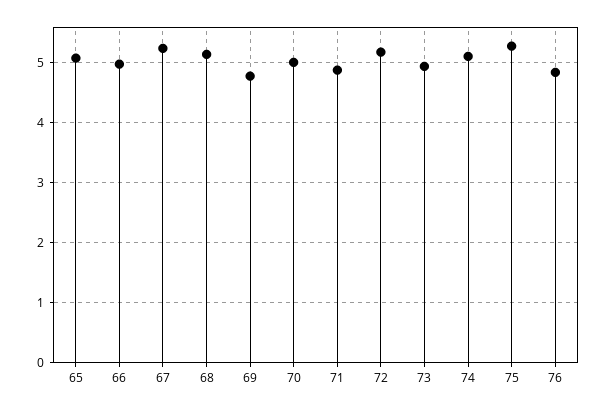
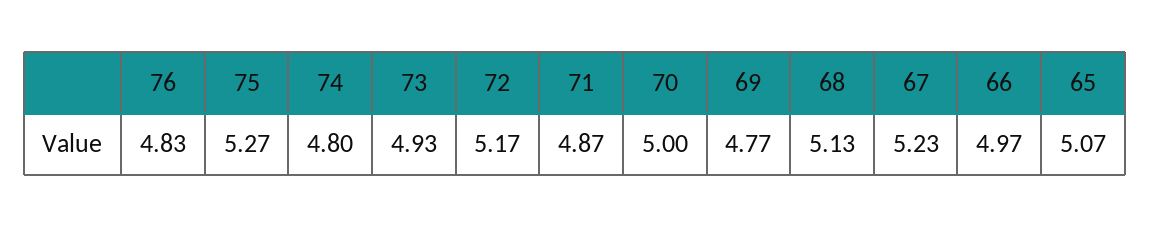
74: 5.1 -> 4.8

